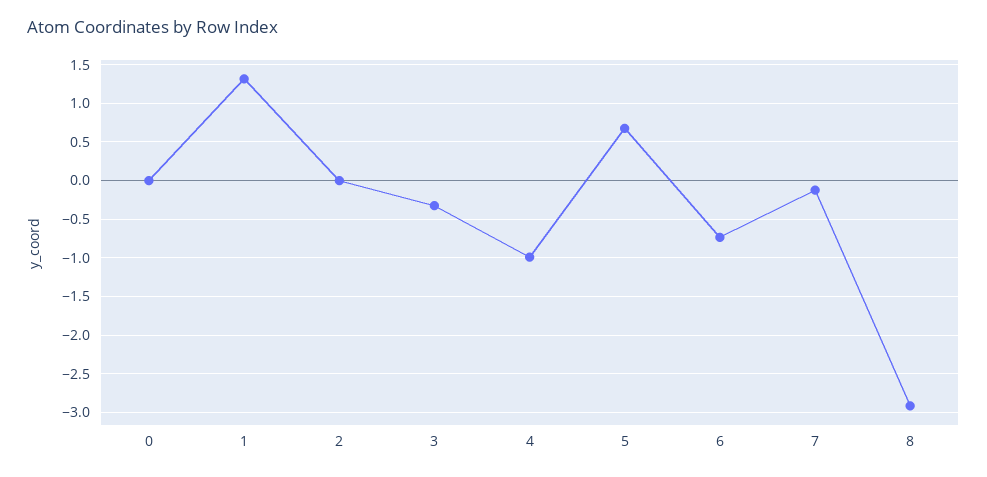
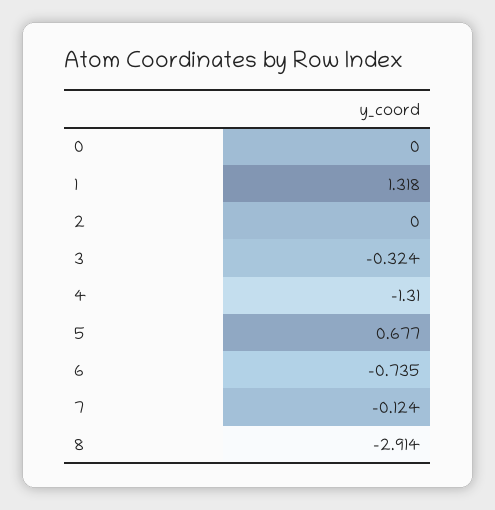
4: -1 -> -1.31

